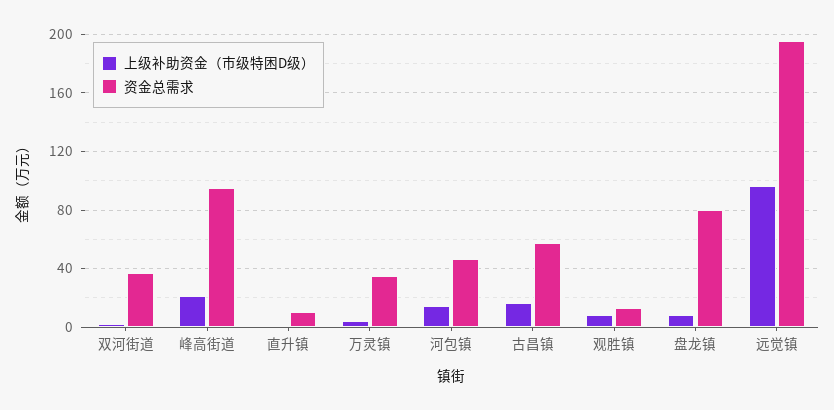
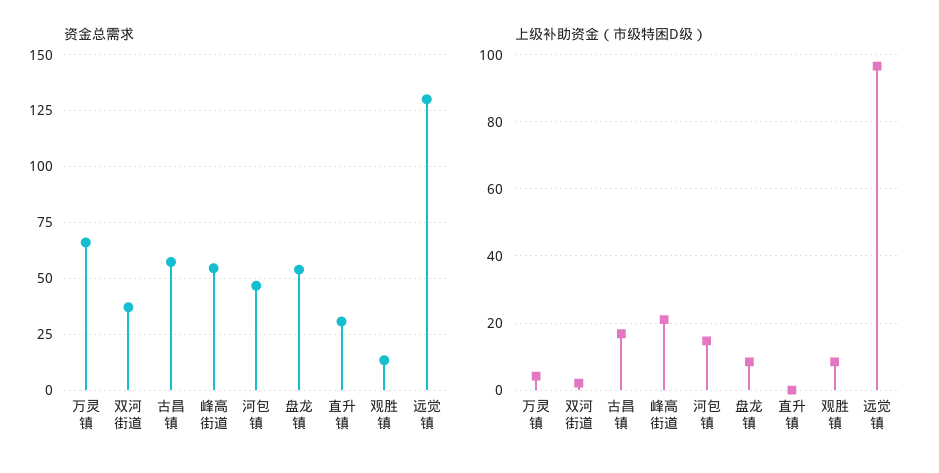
资金总需求, 峰高街道: 95 -> 55
资金总需求, 直升镇: 10 -> 30
资金总需求, 万灵镇: 35 -> 65
资金总需求, 盘龙镇: 80 -> 55
资金总需求, 远觉镇: 195 -> 130

